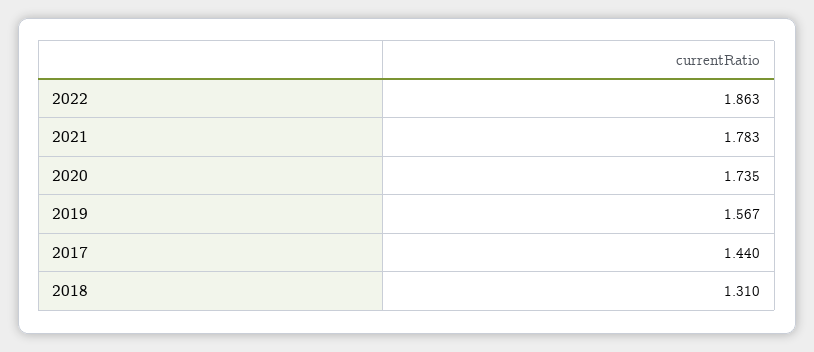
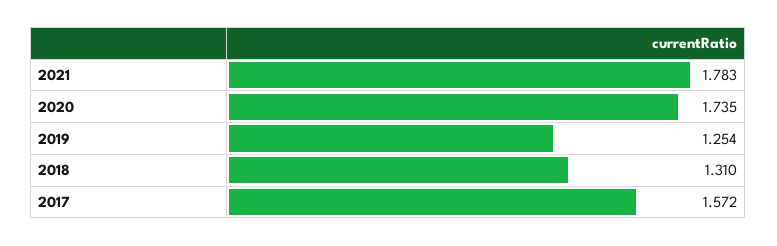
2022: 1.863 -> none
2019: 1.567 -> 1.254
2017: 1.44 -> 1.572

